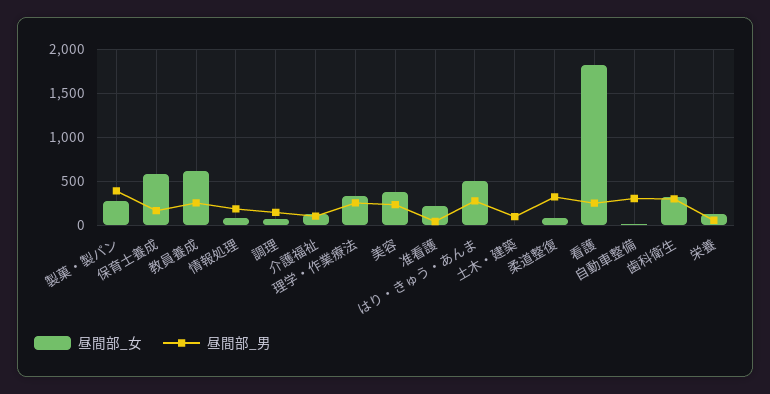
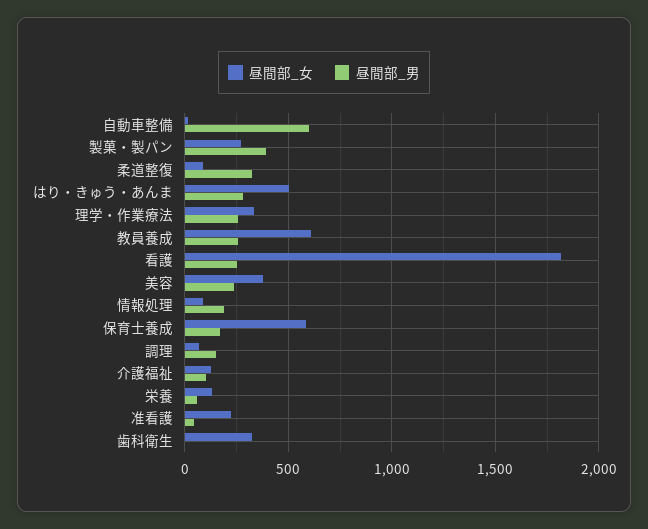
昼間部_女, 土木・建築: 0 -> none
昼間部_男, 土木・建築: 100 -> none
昼間部_男, 自動車整備: 300 -> 600
昼間部_男, 歯科衛生: 300 -> 0

